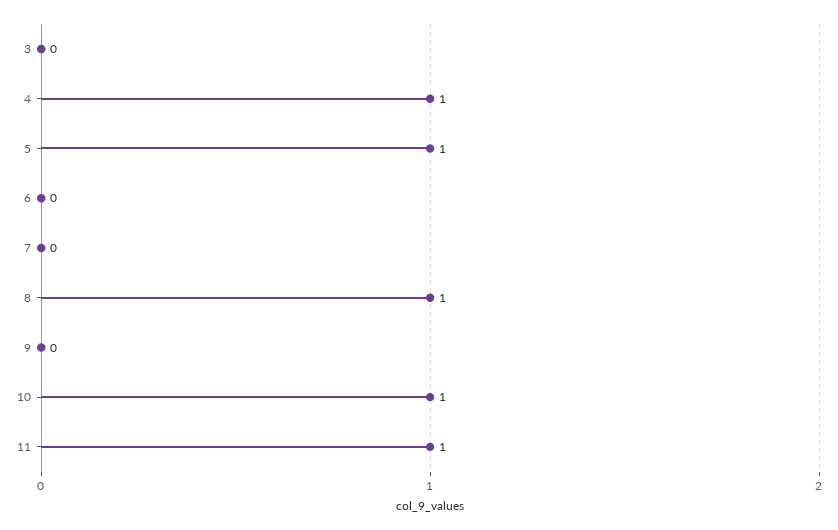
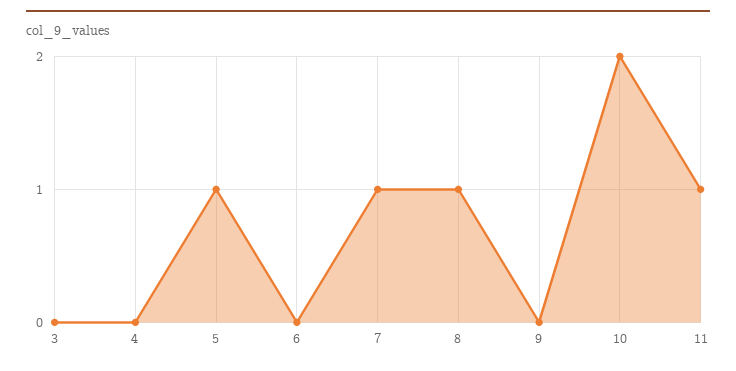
4: 1 -> 0
7: 0 -> 1
10: 1 -> 2

